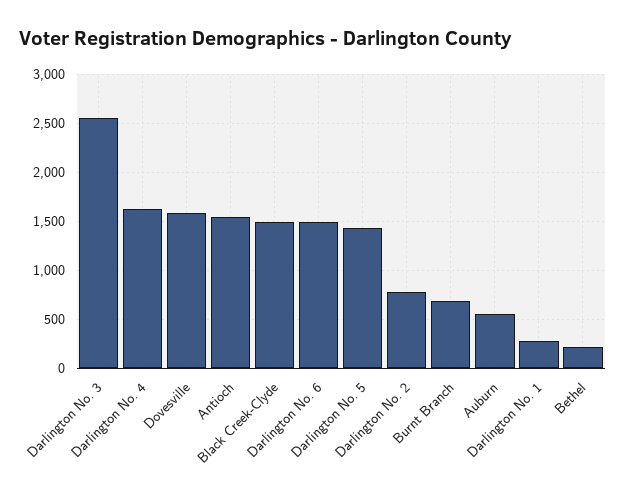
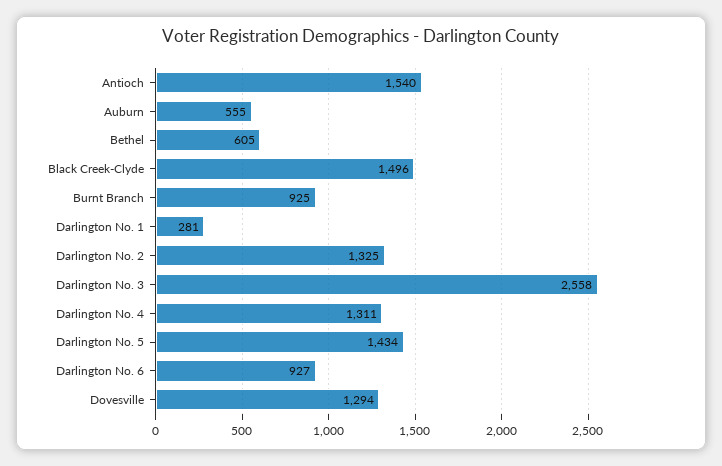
Darlington No. 4: 1600 -> 1311
Dovesville: 1600 -> 1294
Darlington No. 6: 1500 -> 927
Darlington No. 2: 800 -> 1325
Burnt Branch: 700 -> 925
Bethel: 200 -> 605

